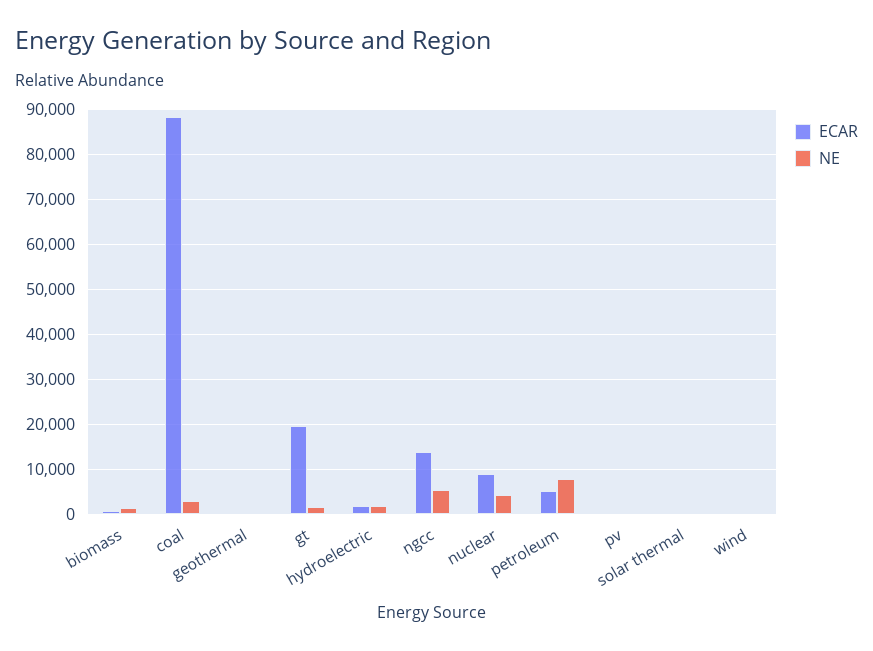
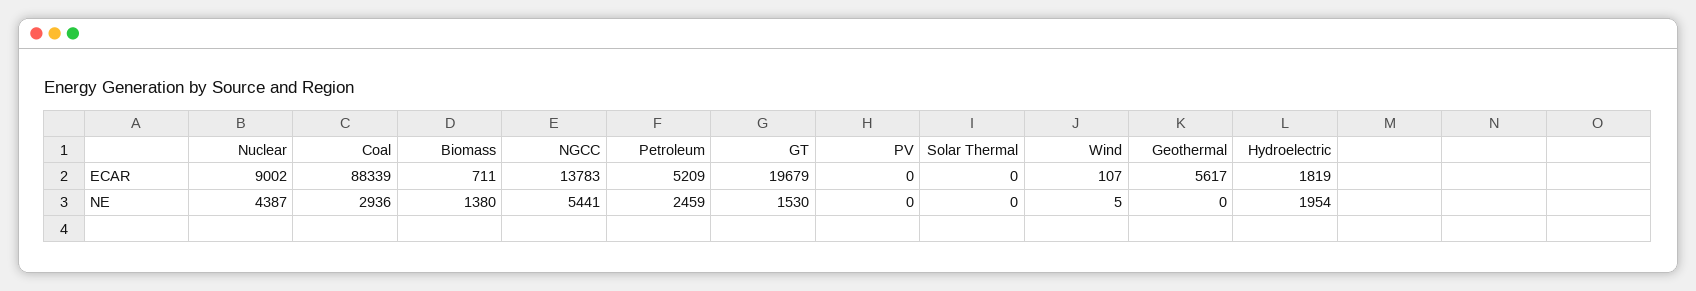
ECAR, geothermal: 0 -> 5617
NE, petroleum: 8000 -> 2459

